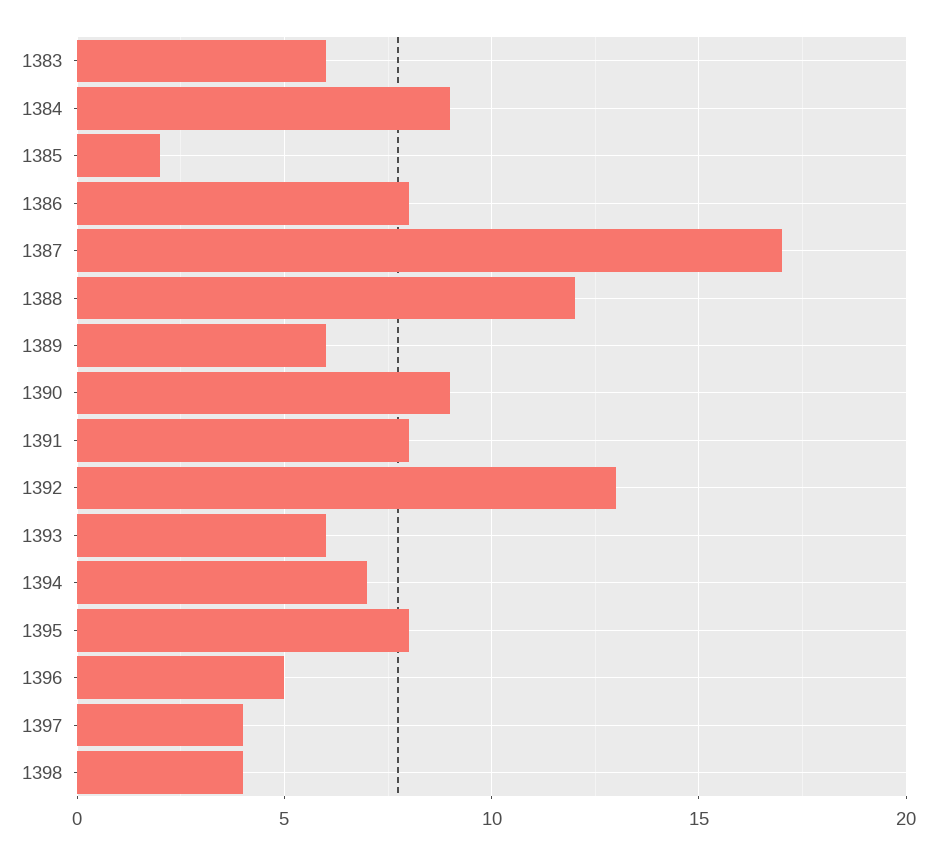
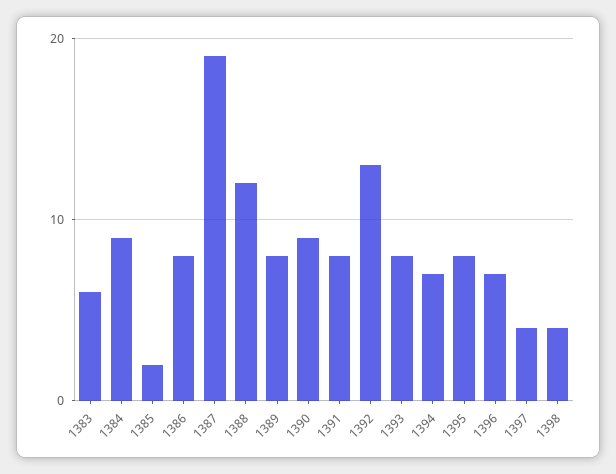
1387: 17 -> 19
1389: 6 -> 8
1393: 6 -> 8
1396: 5 -> 7

